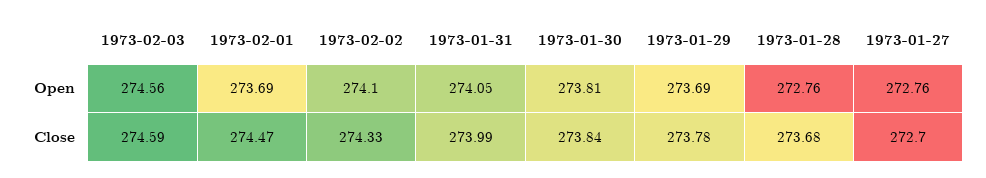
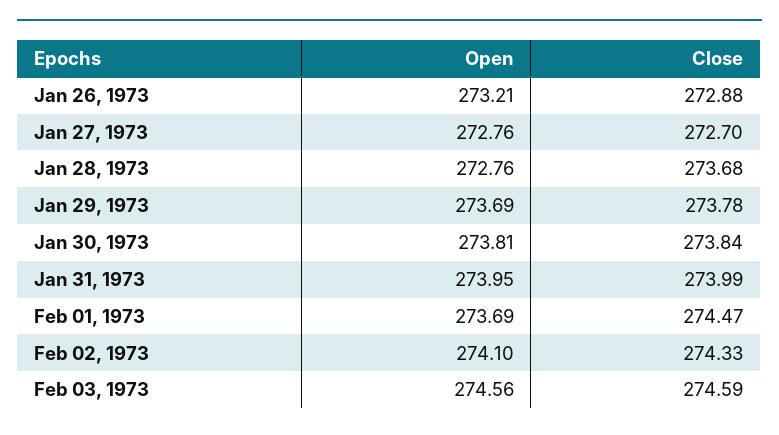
1973-01-31, Open: 274.05 -> 273.95
Jan 26, 1973, Open: none -> 273.21
Jan 26, 1973, Close: none -> 272.88

